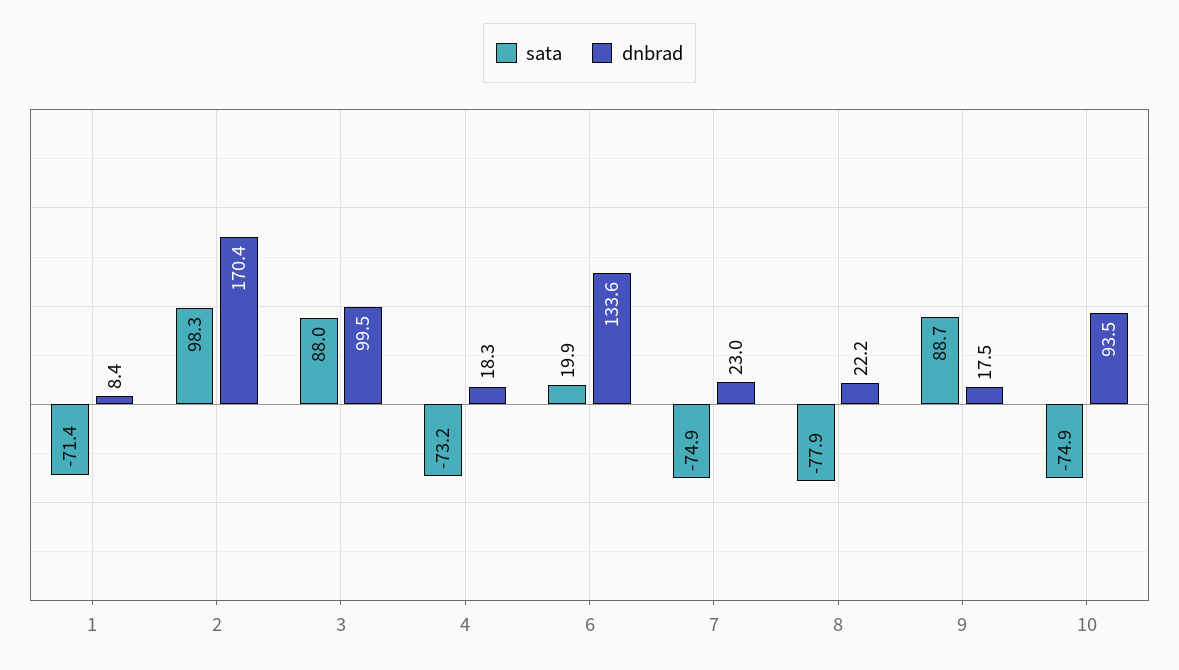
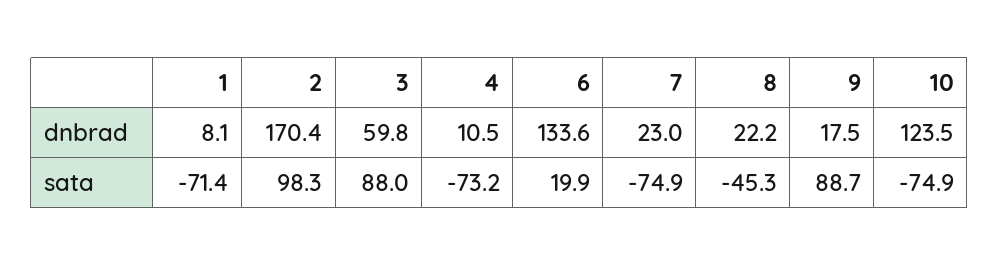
dnbrad, 1: 8.4 -> 8.1
dnbrad, 3: 99.5 -> 59.8
dnbrad, 4: 18.3 -> 10.5
sata, 8: -77.9 -> -45.3
dnbrad, 10: 93.5 -> 123.5

